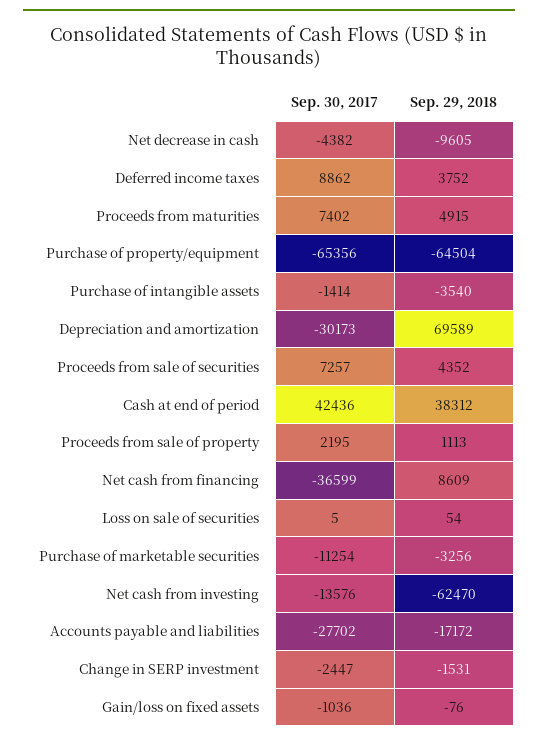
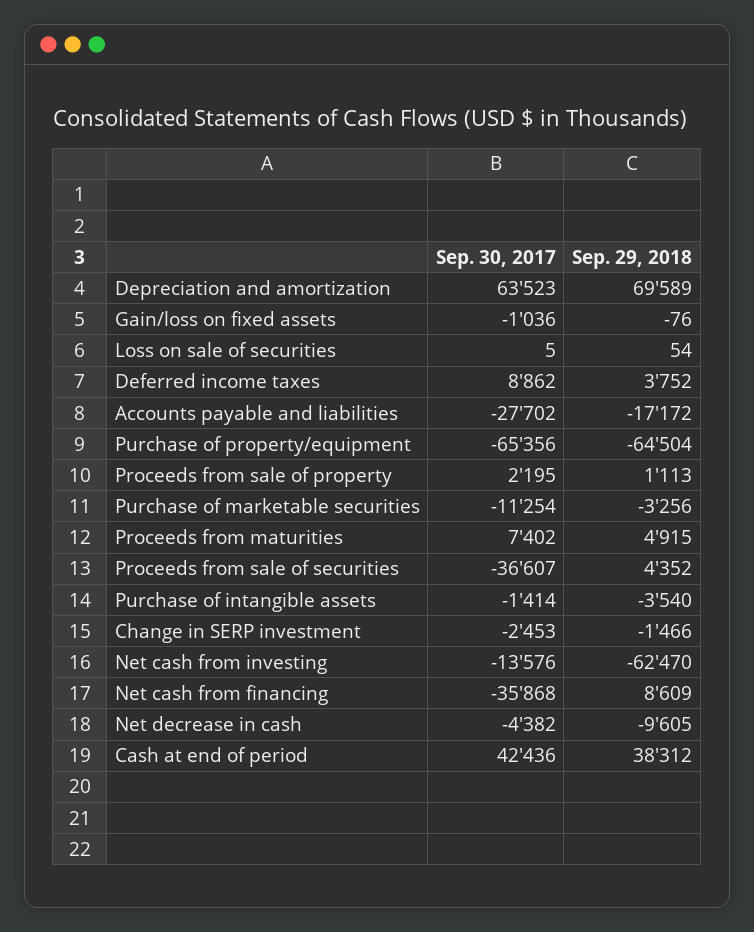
Sep. 30, 2017, Depreciation and amortization: -30173 -> 63523
Sep. 30, 2017, Proceeds from sale of securities: 7257 -> -36607
Sep. 30, 2017, Net cash from financing: -36599 -> -35868
Sep. 30, 2017, Change in SERP investment: -2447 -> -2453
Sep. 29, 2018, Change in SERP investment: -1531 -> -1466

